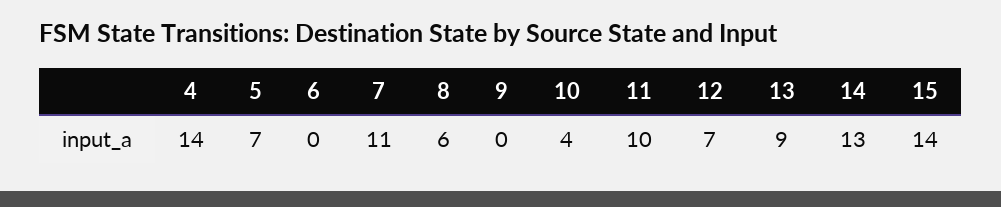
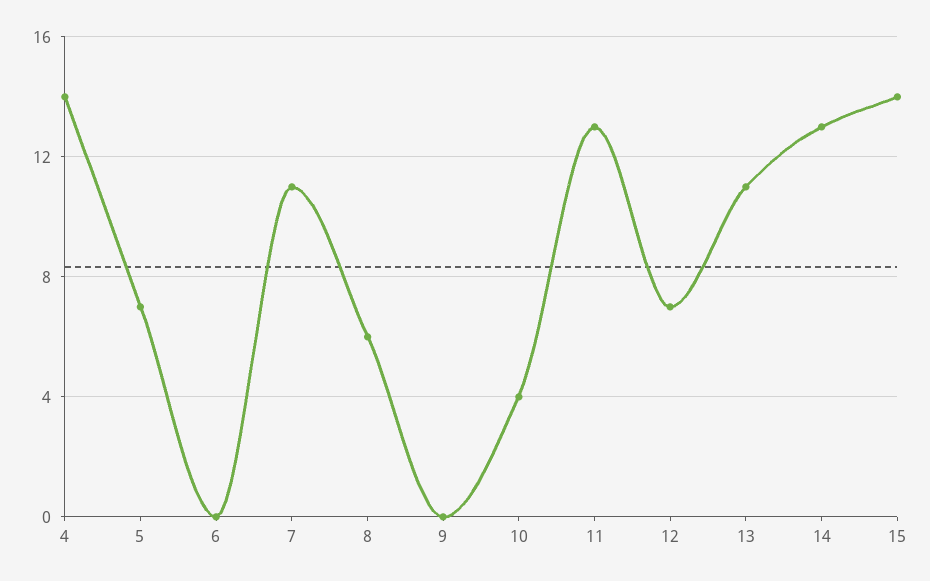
11: 10 -> 13
13: 9 -> 11

